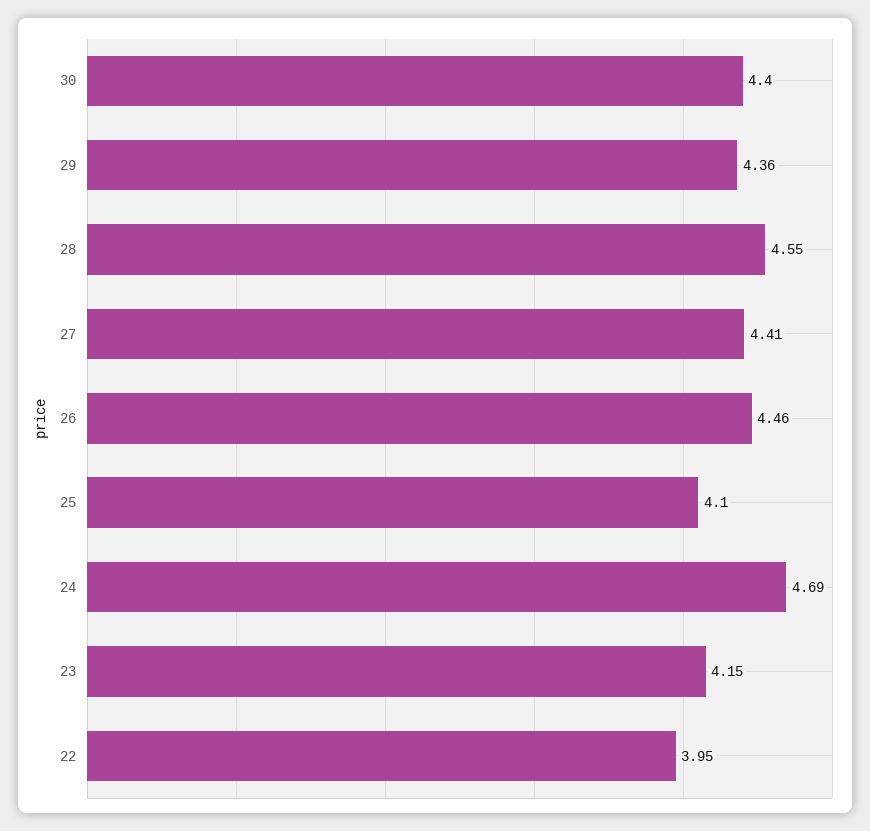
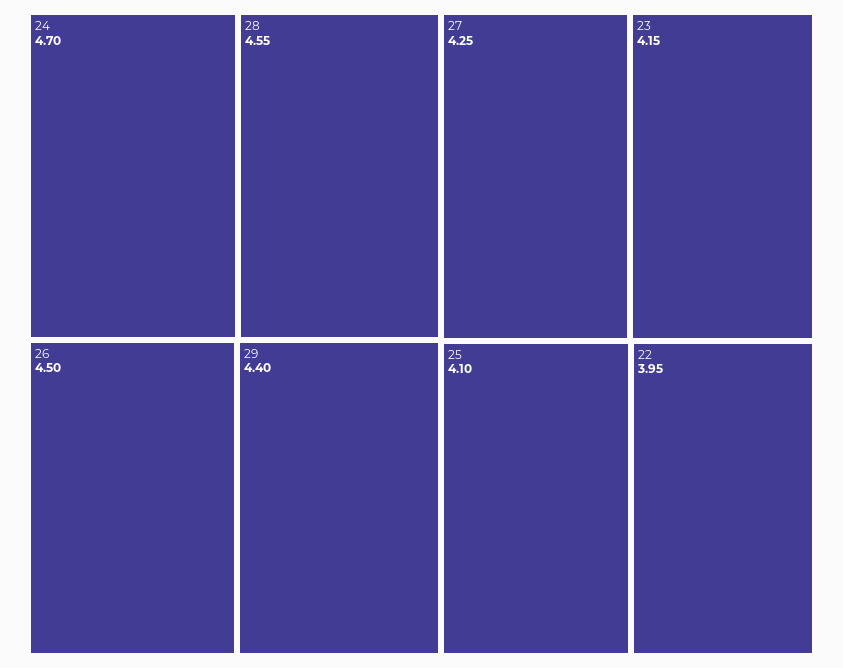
30: 4.4 -> none
29: 4.36 -> 4.4
27: 4.41 -> 4.25
26: 4.46 -> 4.5
24: 4.69 -> 4.7

